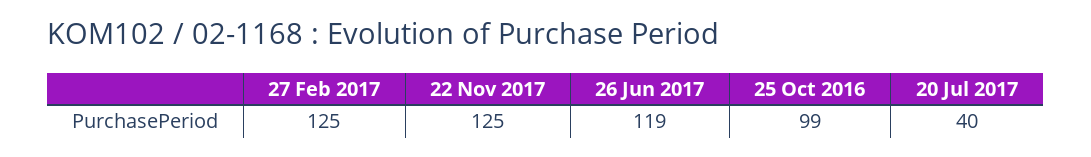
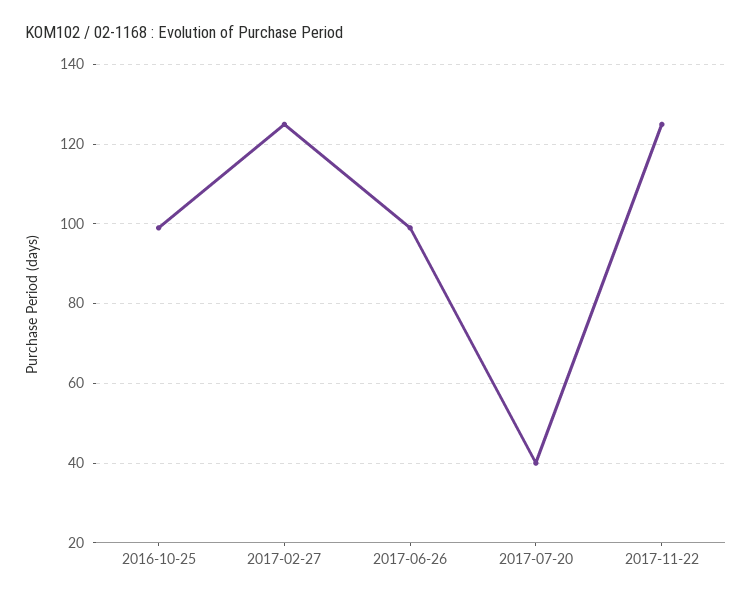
26 Jun 2017: 119 -> 100

